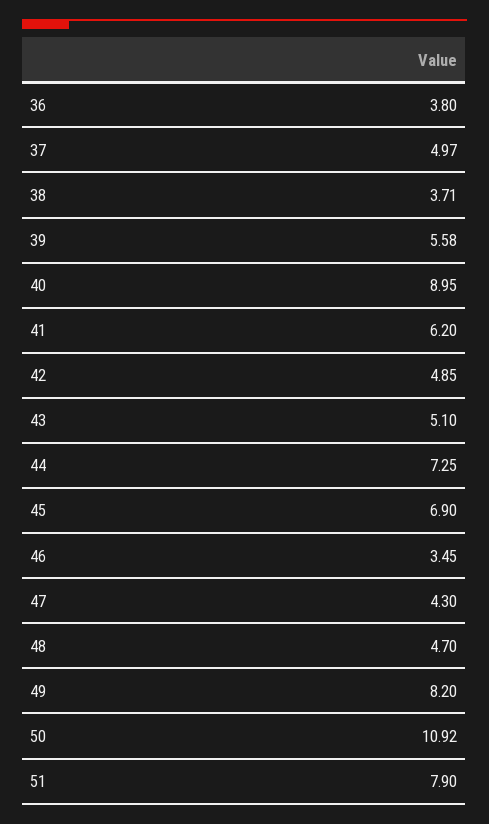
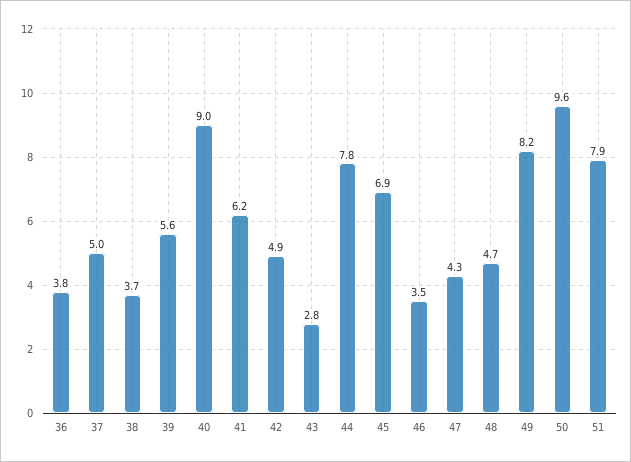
43: 5.1 -> 2.8
44: 7.25 -> 7.8
50: 10.92 -> 9.6

